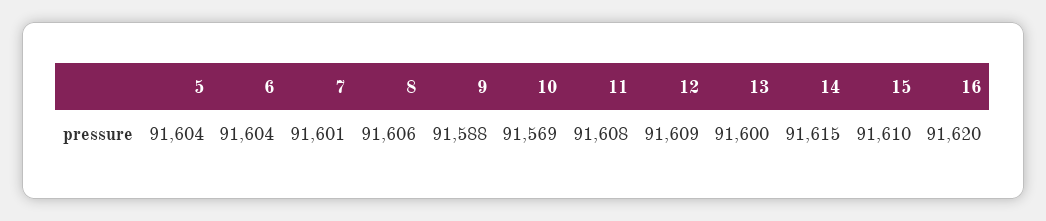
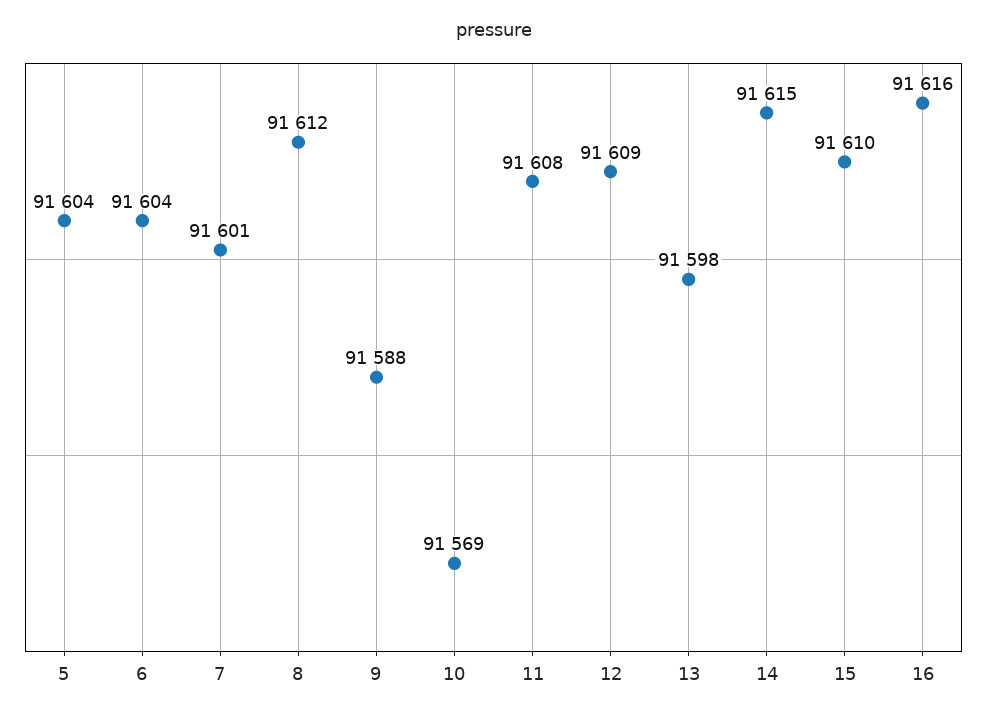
8: 91606 -> 91612
13: 91600 -> 91598
16: 91620 -> 91616

